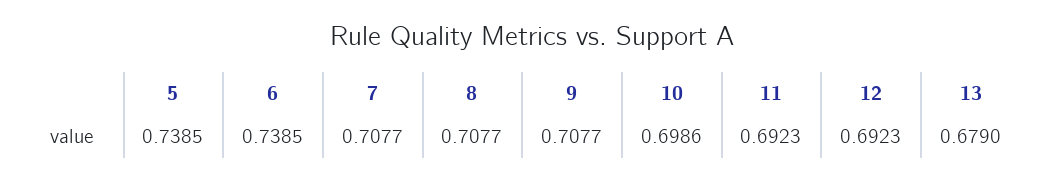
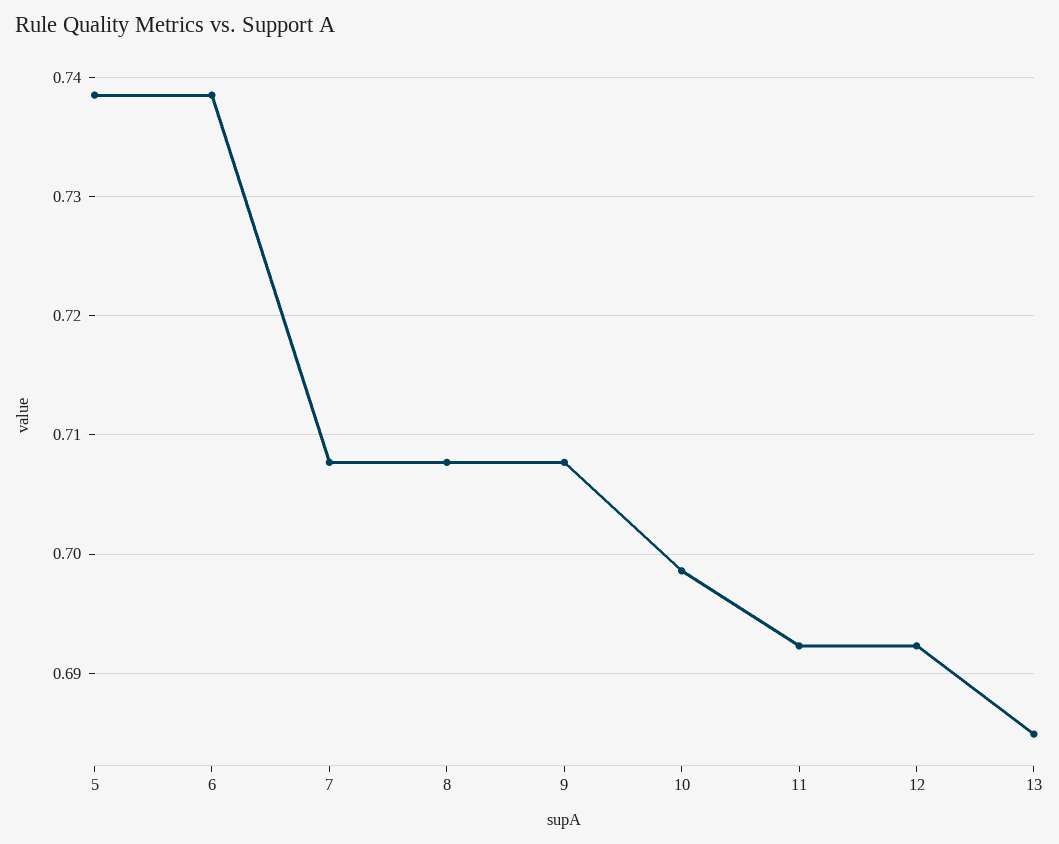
13: 0.679 -> 0.685

